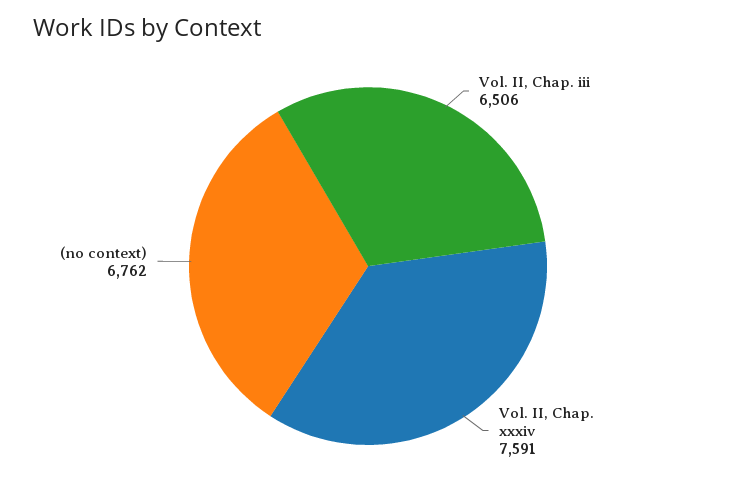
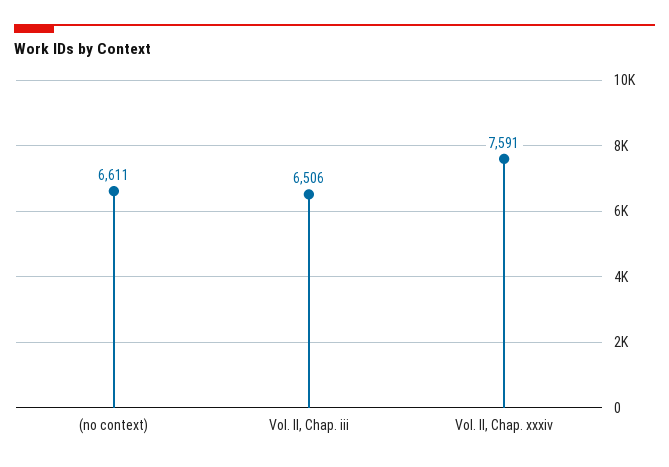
(no context): 6762 -> 6611

